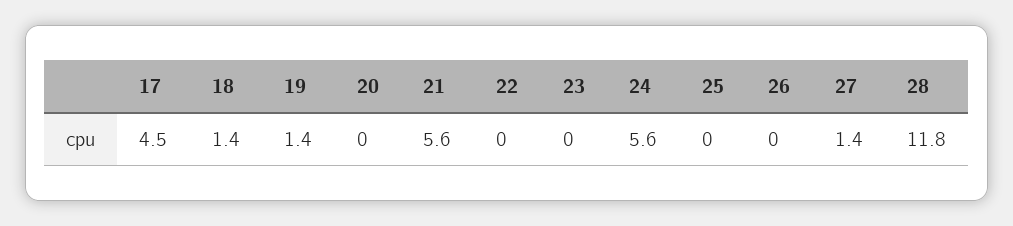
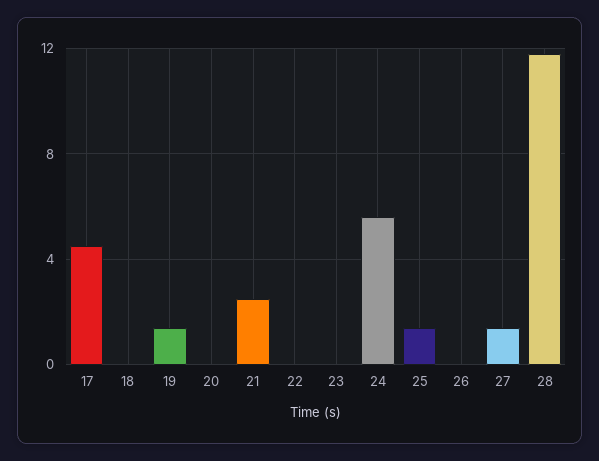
18: 1.4 -> 0
21: 5.6 -> 2.5
25: 0 -> 1.5

